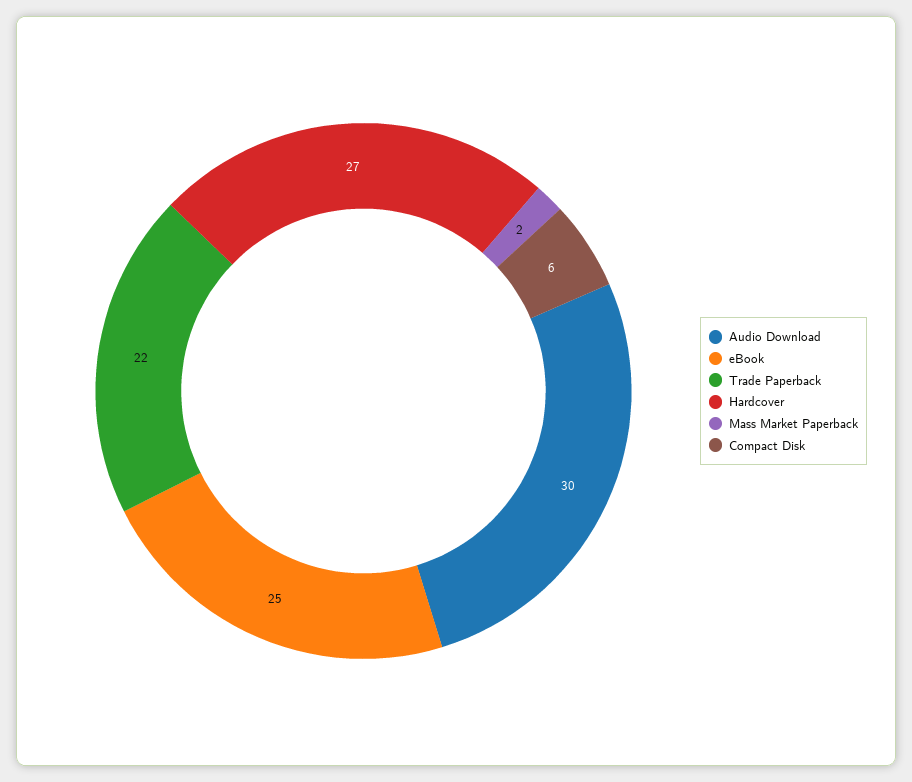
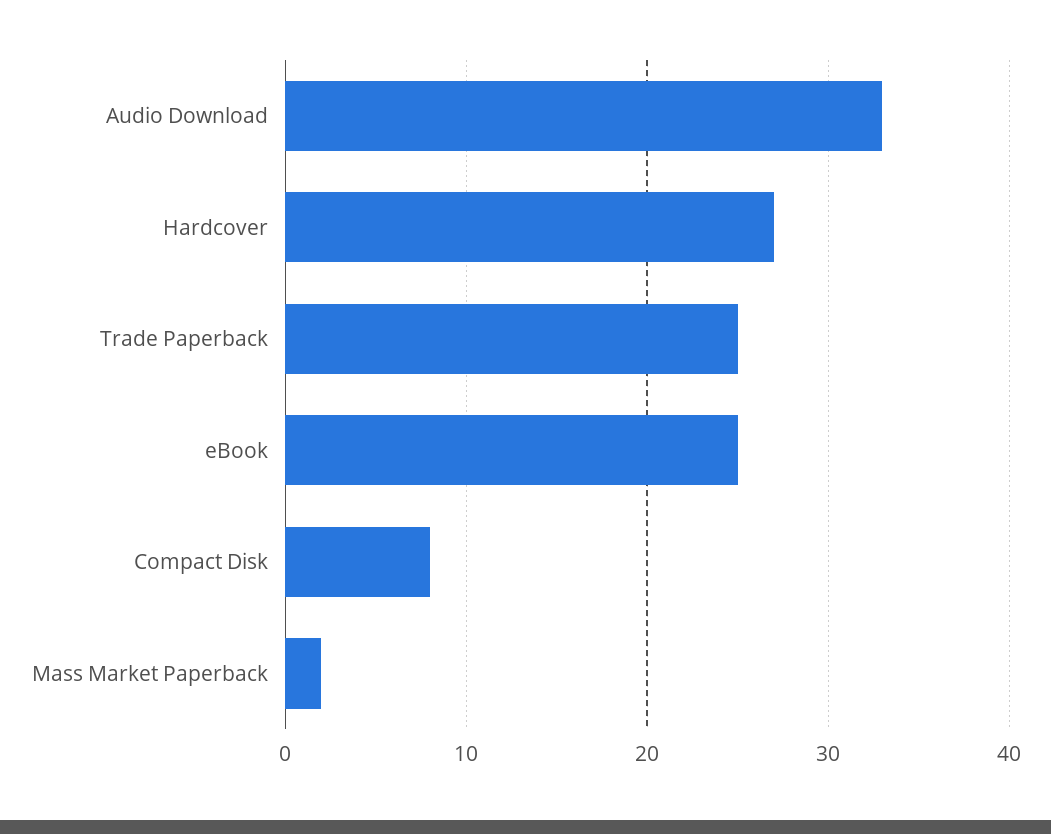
Audio Download: 30 -> 33
Trade Paperback: 22 -> 25
Compact Disk: 6 -> 8

